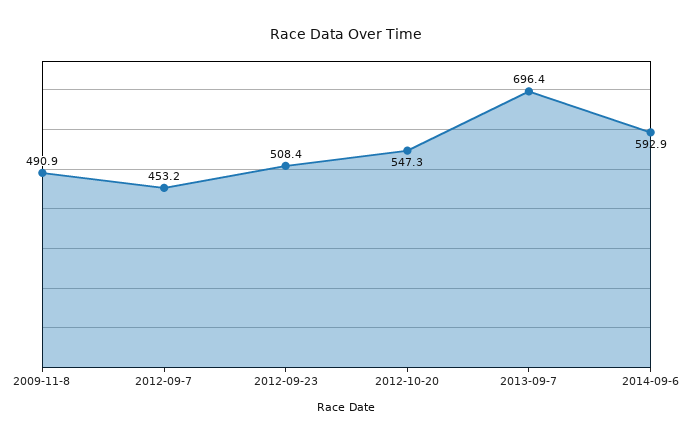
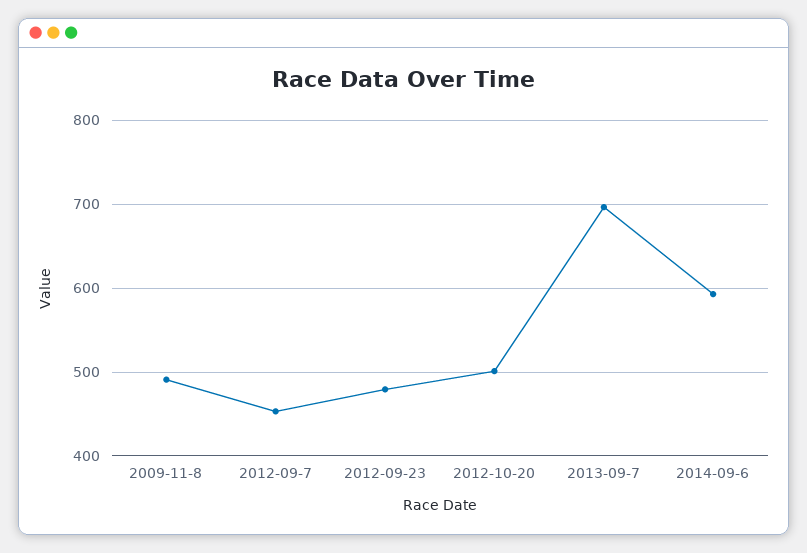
2012-09-23: 508.4 -> 480
2012-10-20: 547.3 -> 500

